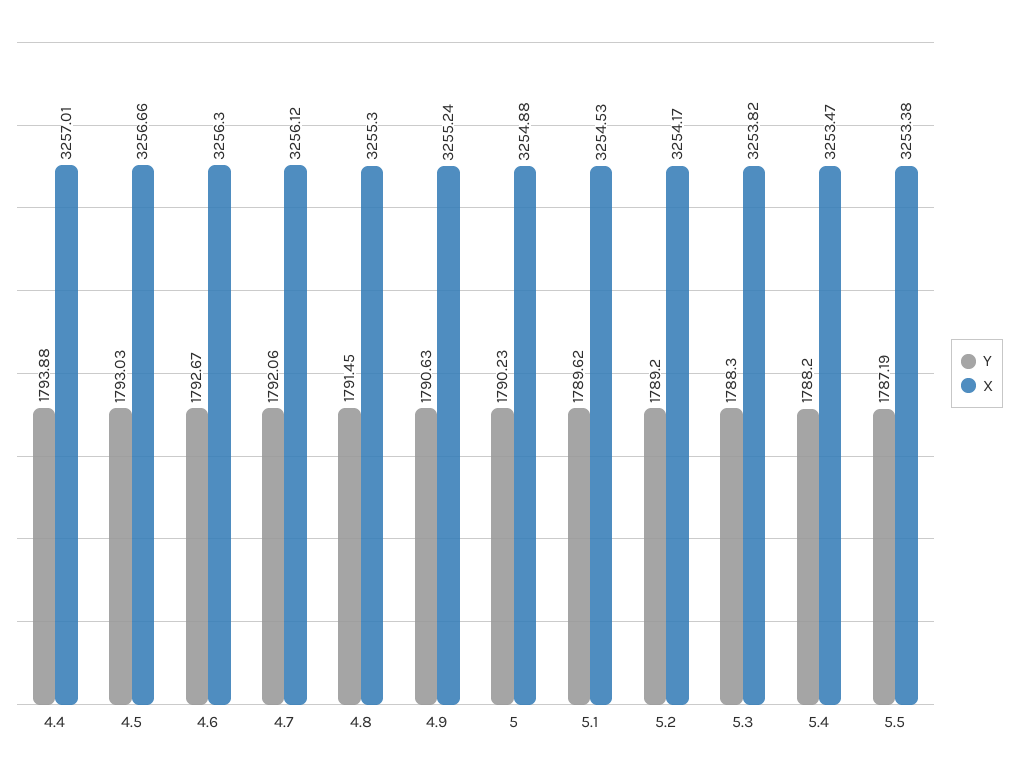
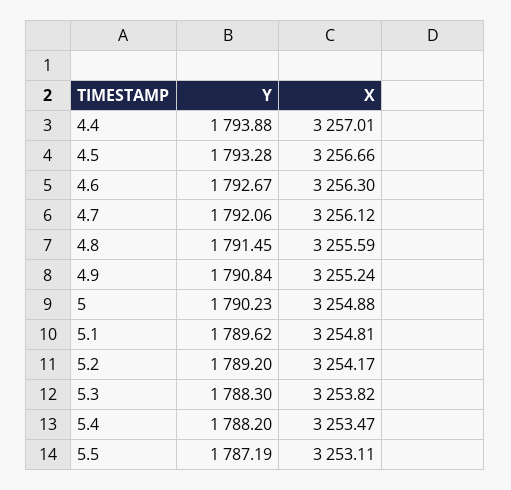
Y, 4.5: 1793.03 -> 1793.28
X, 4.8: 3255.3 -> 3255.59
Y, 4.9: 1790.63 -> 1790.84
X, 5.1: 3254.53 -> 3254.81
X, 5.5: 3253.38 -> 3253.11

